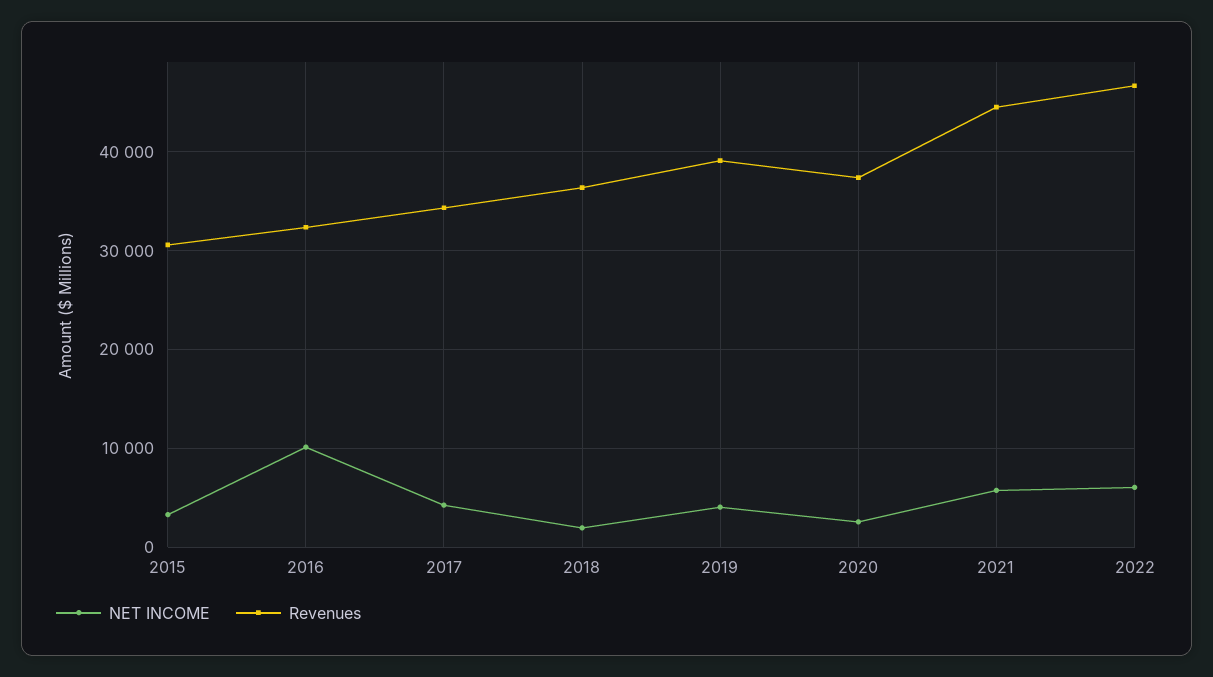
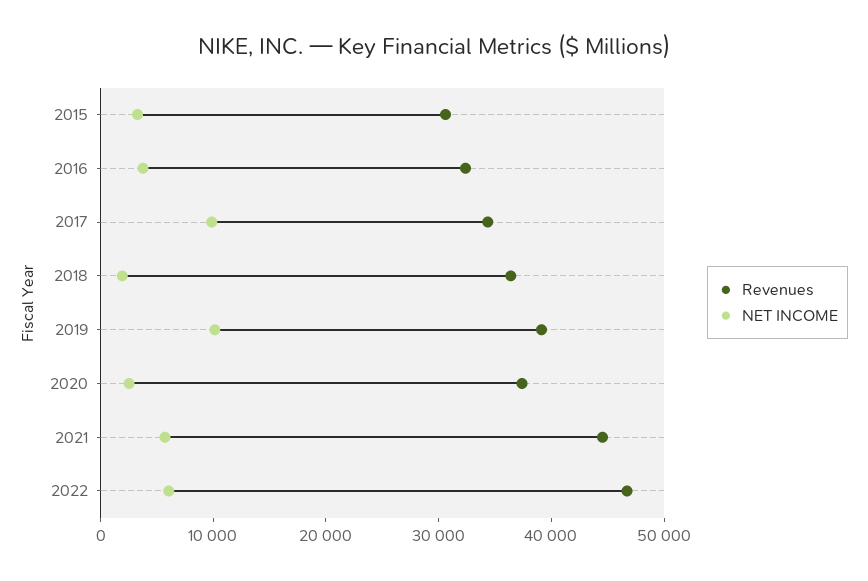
NET INCOME, 2016: 10000 -> 4000
NET INCOME, 2017: 4000 -> 10000
NET INCOME, 2019: 4000 -> 10000

